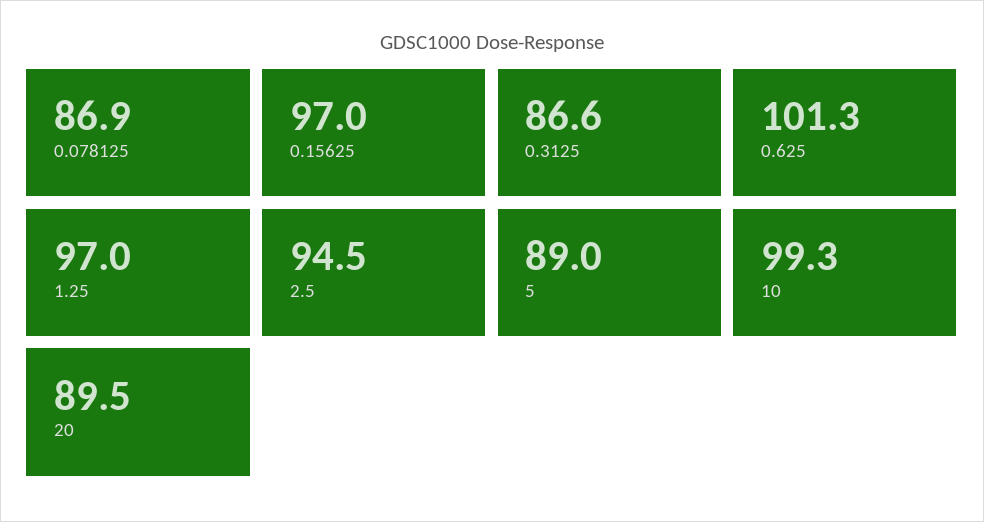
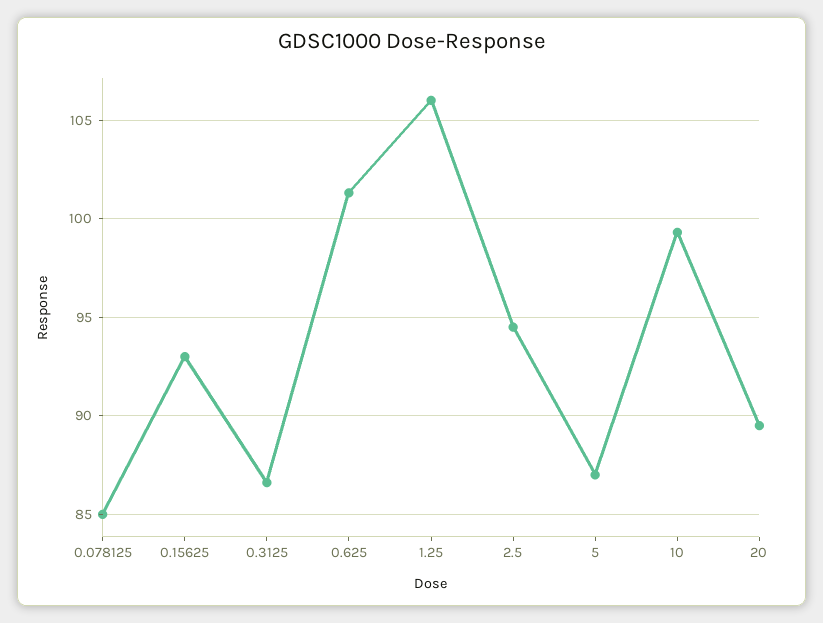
0.078125: 86.9 -> 85
0.15625: 97 -> 93
1.25: 97 -> 106
5: 89 -> 87

